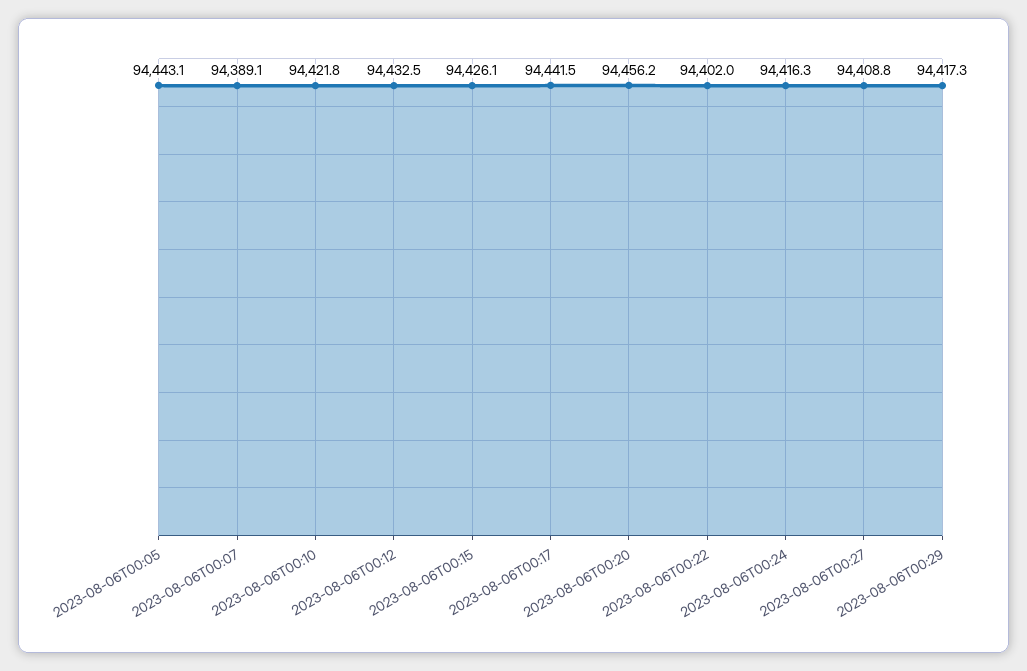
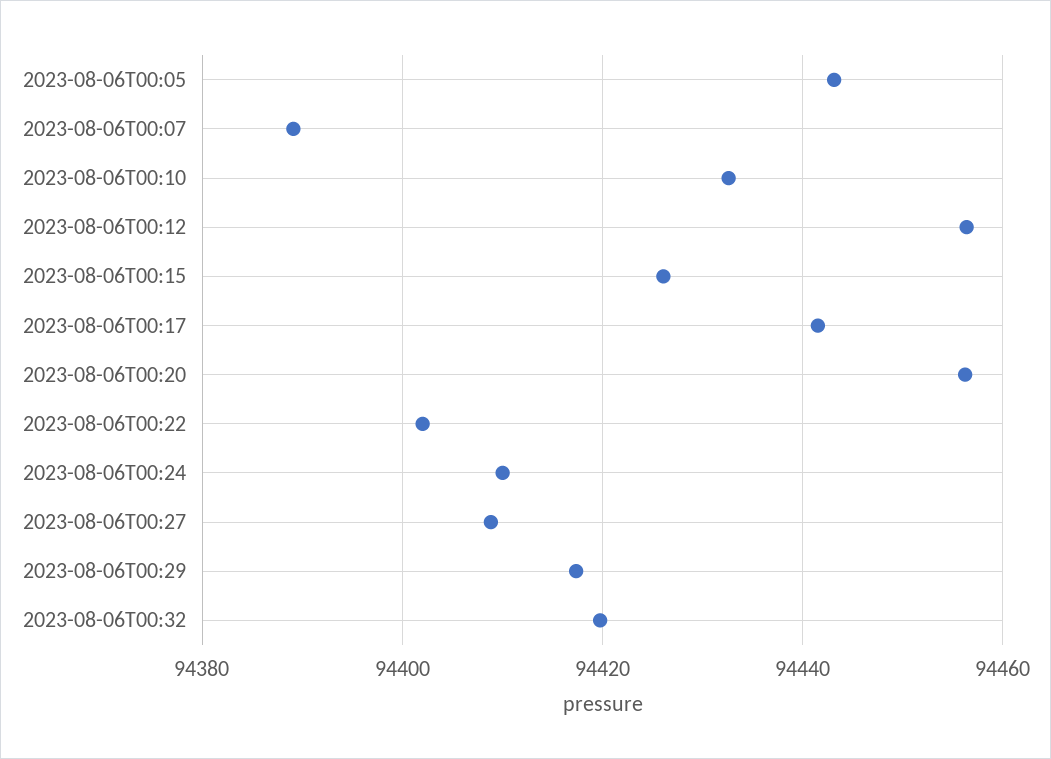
2023-08-06T00:10: 94421.8 -> 94432
2023-08-06T00:12: 94432.5 -> 94456
2023-08-06T00:24: 94416.3 -> 94410
2023-08-06T00:32: none -> 94420

